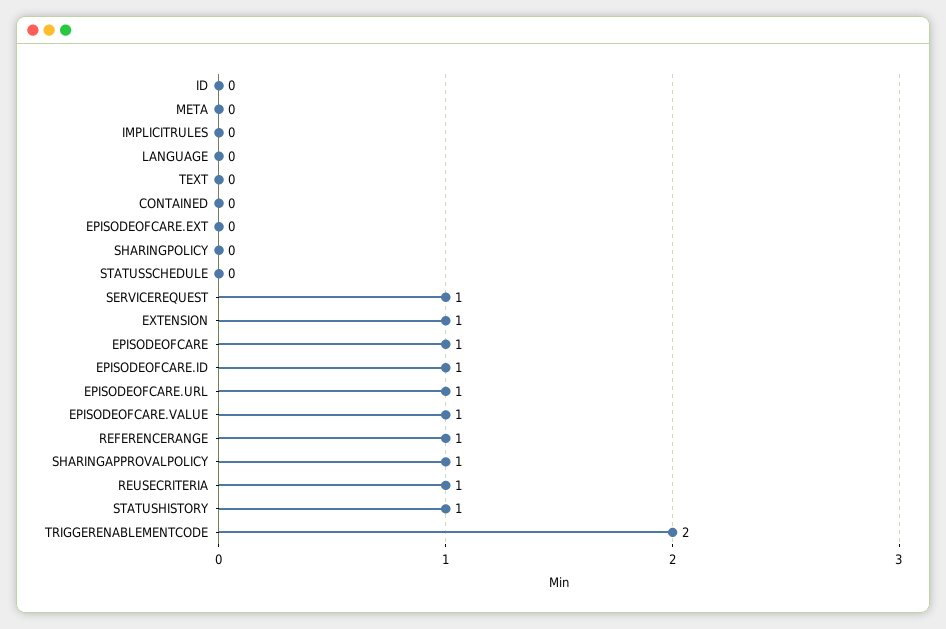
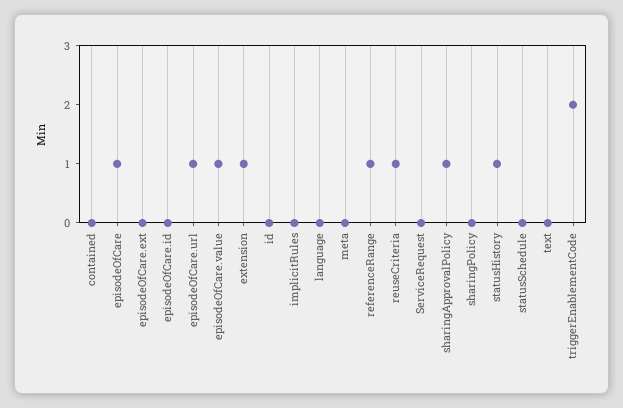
SERVICEREQUEST: 1 -> 0
EPISODEOFCARE.ID: 1 -> 0

